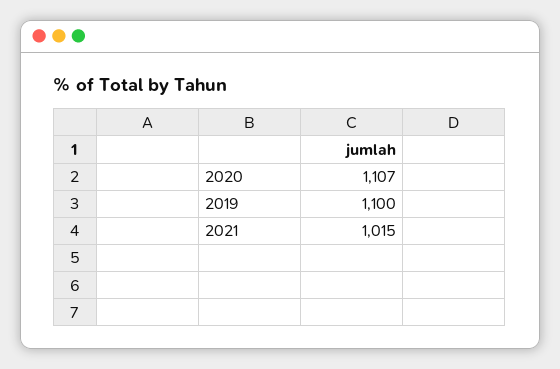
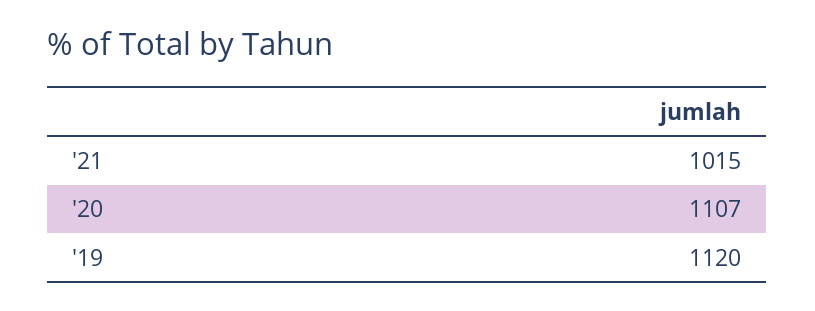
2019: 1100 -> 1120

